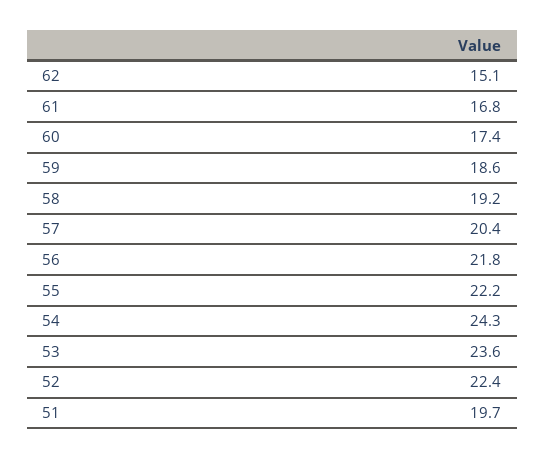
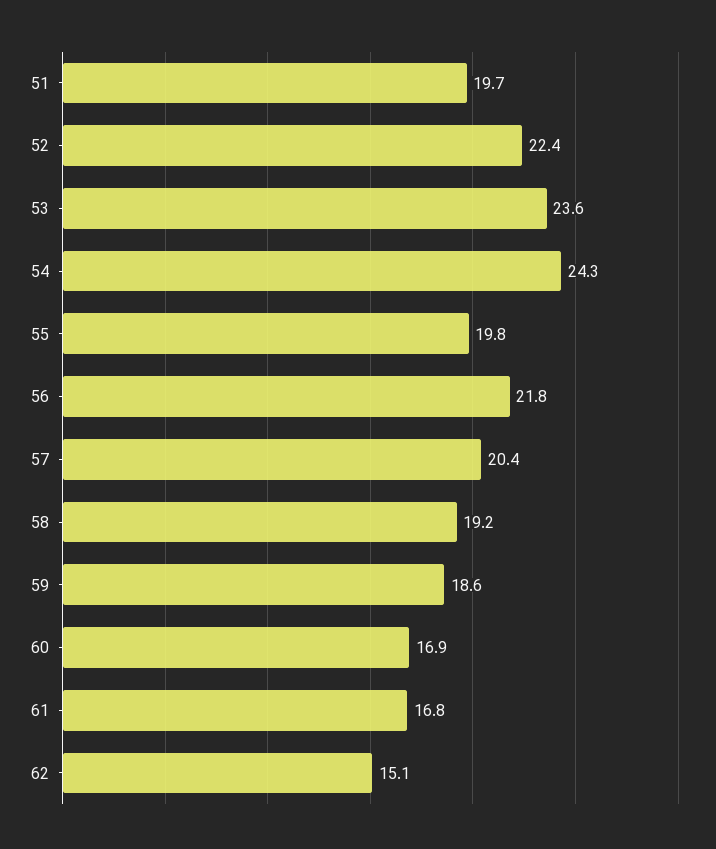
60: 17.4 -> 16.9
55: 22.2 -> 19.8

